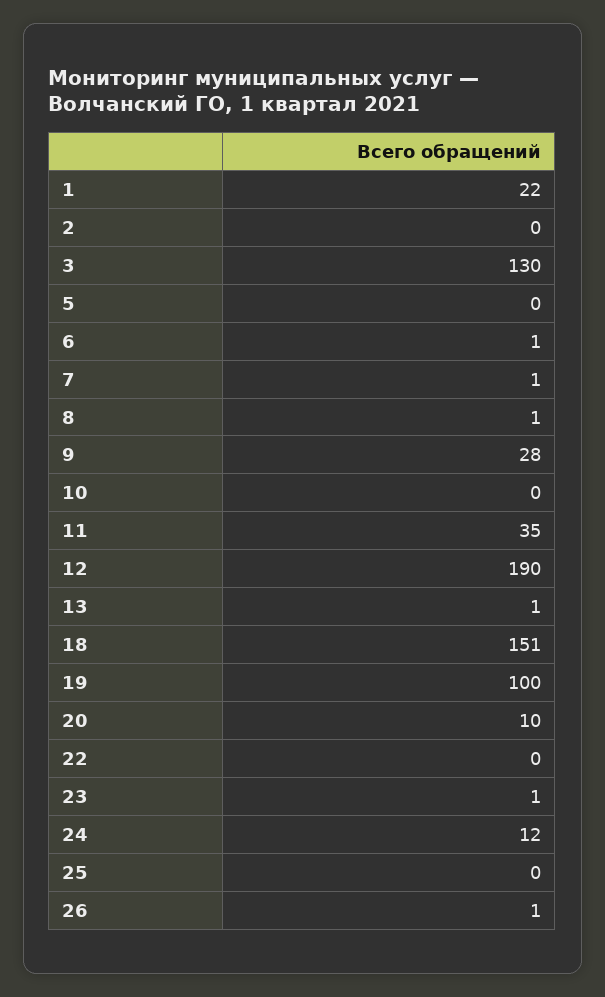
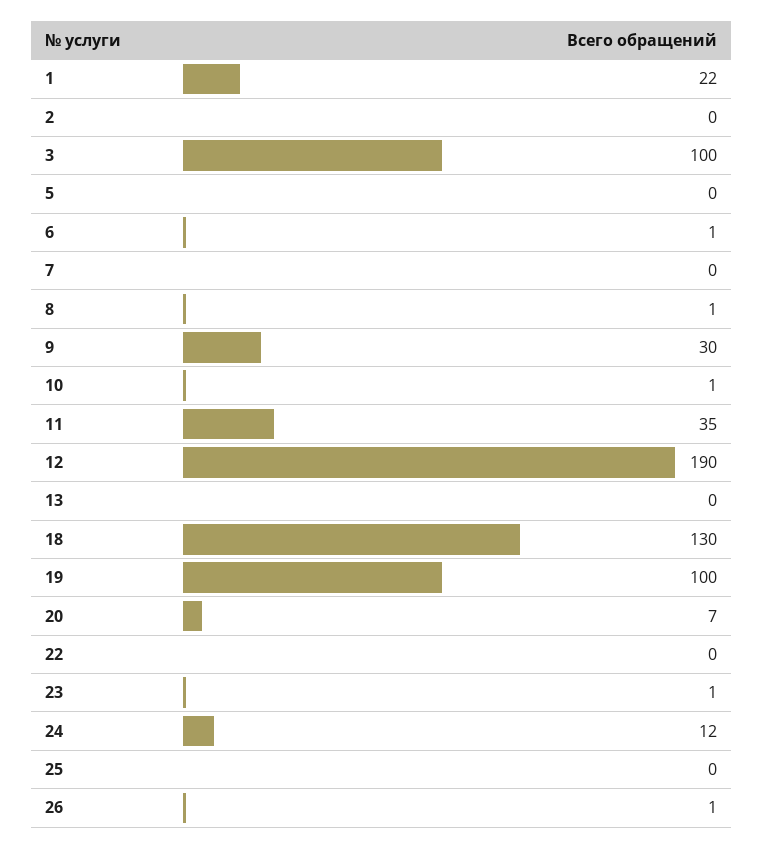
3: 130 -> 100
7: 1 -> 0
9: 28 -> 30
10: 0 -> 1
13: 1 -> 0
18: 151 -> 130
20: 10 -> 7

